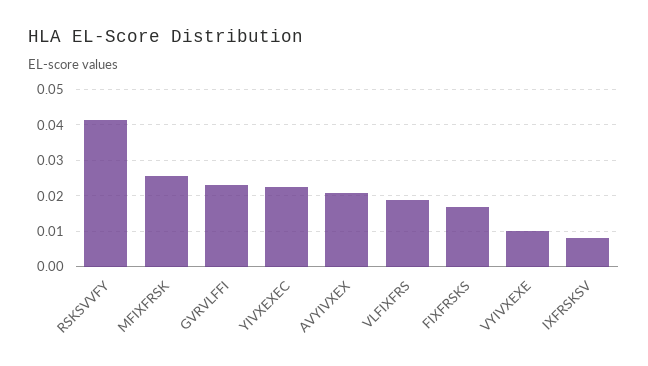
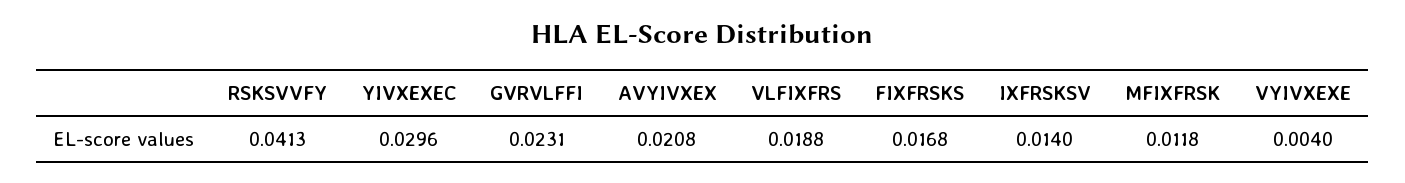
MFIXFRSK: 0.026 -> 0.0118
YIVXEXEC: 0.022 -> 0.0296
VYIVXEXE: 0.01 -> 0.004
IXFRSKSV: 0.008 -> 0.014

